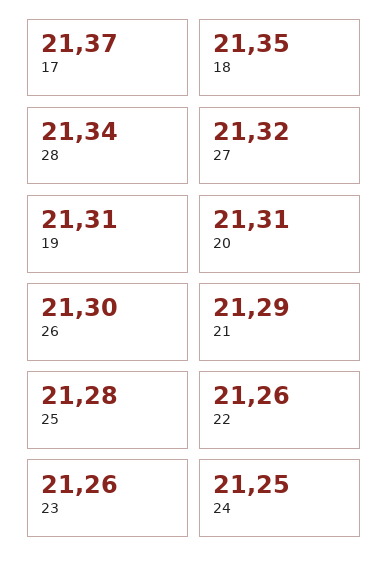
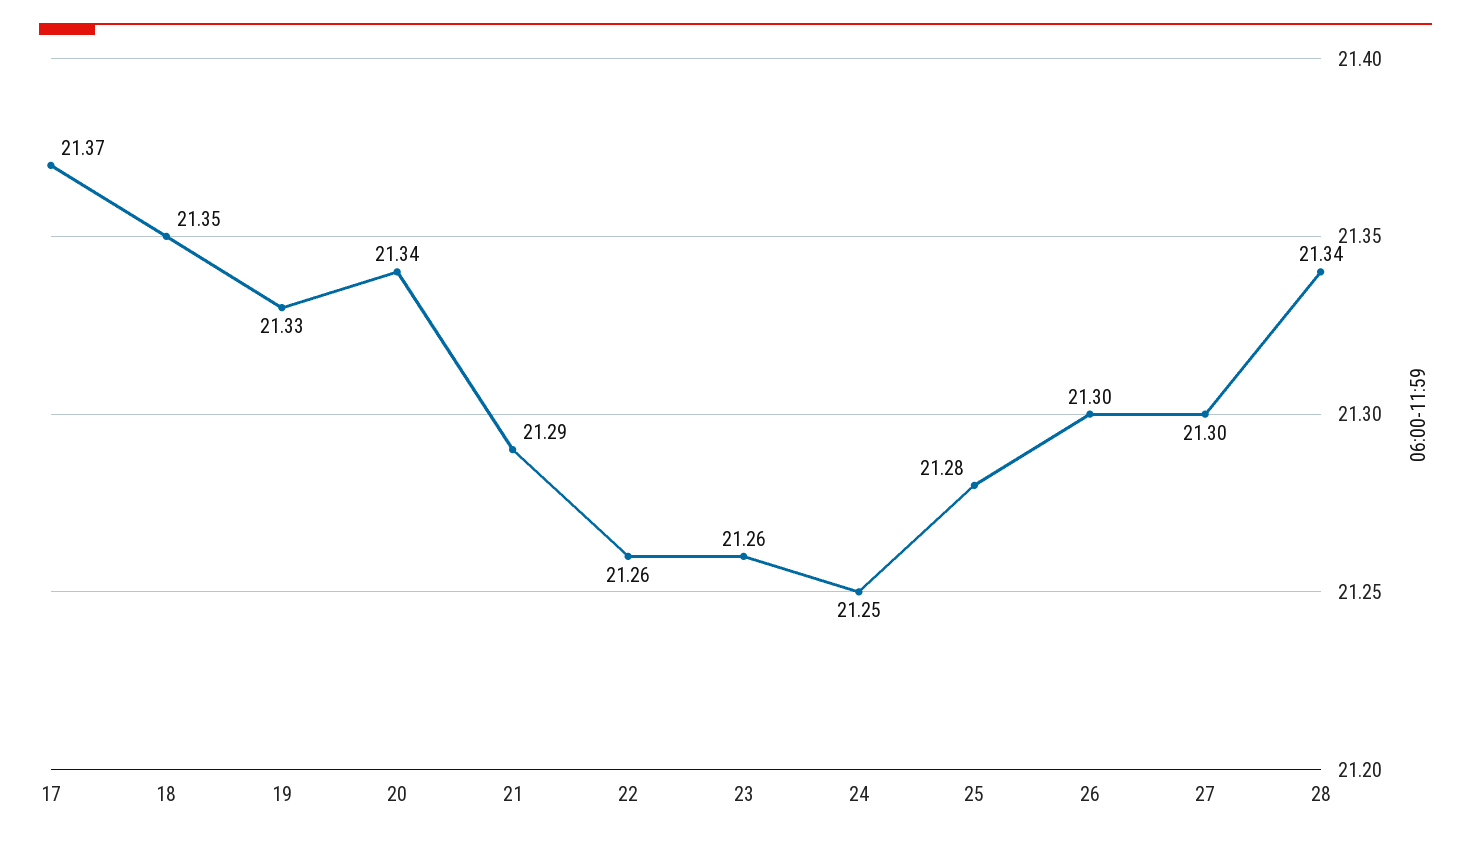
27: 21.32 -> 21.3
19: 21.31 -> 21.33
20: 21.31 -> 21.34

